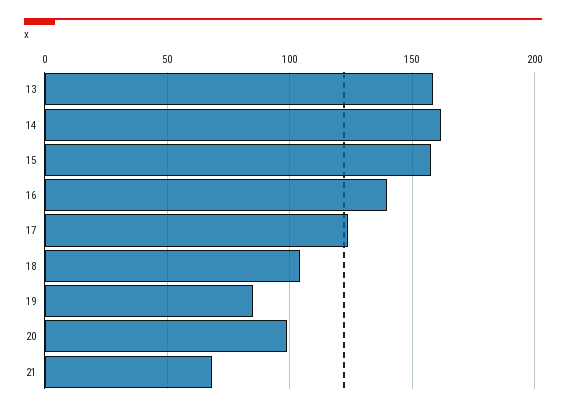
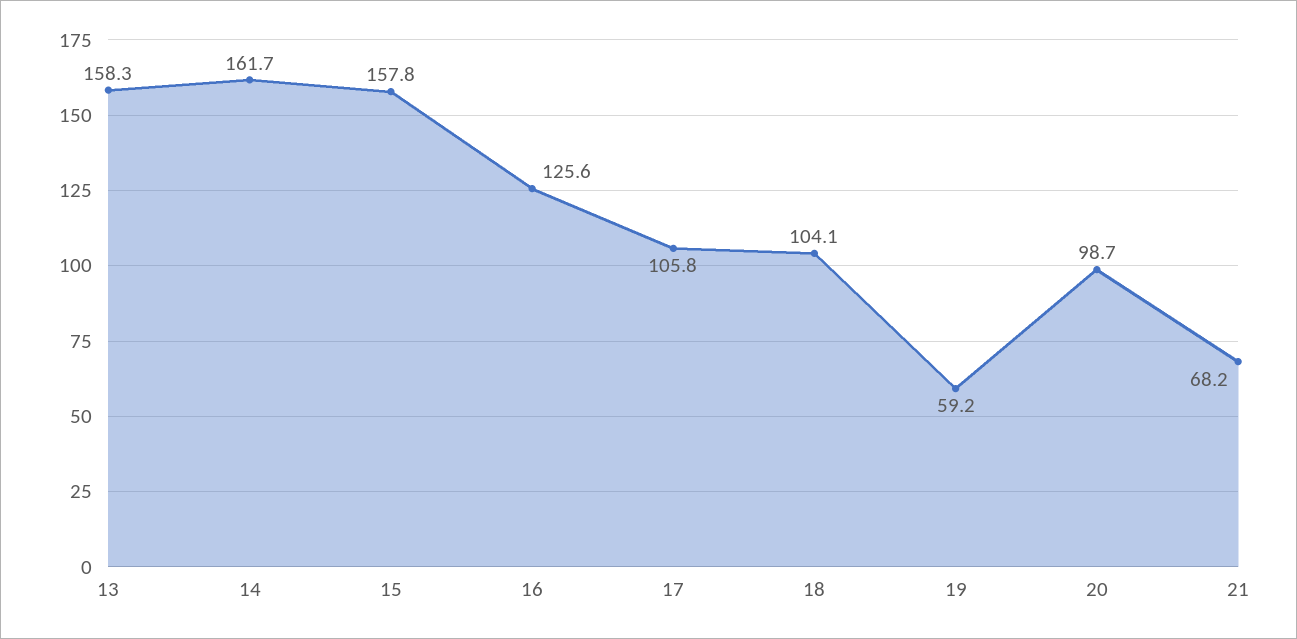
16: 140 -> 125.6
17: 125 -> 105.8
19: 85 -> 59.2

